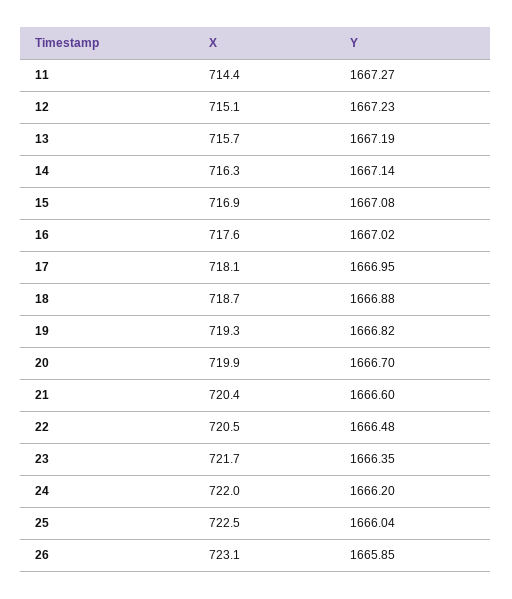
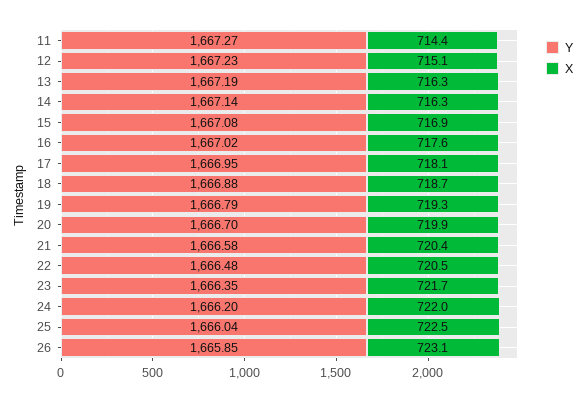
X, 13: 715.7 -> 716.3
Y, 19: 1666.82 -> 1666.79
Y, 21: 1666.6 -> 1666.58

